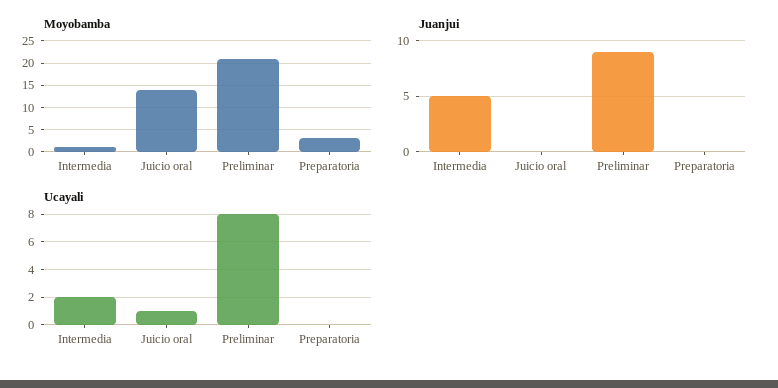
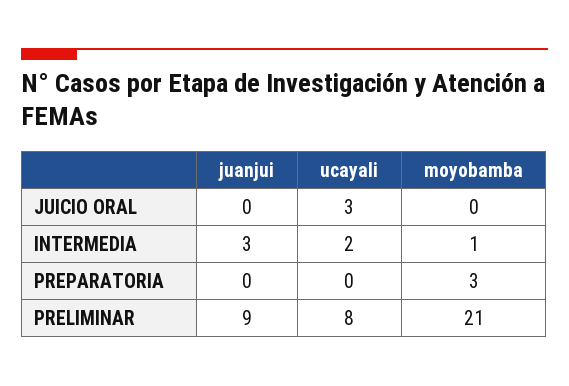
Moyobamba, Juicio oral: 15 -> 0
Juanjui, Intermedia: 5 -> 3
Ucayali, Juicio oral: 1 -> 3

